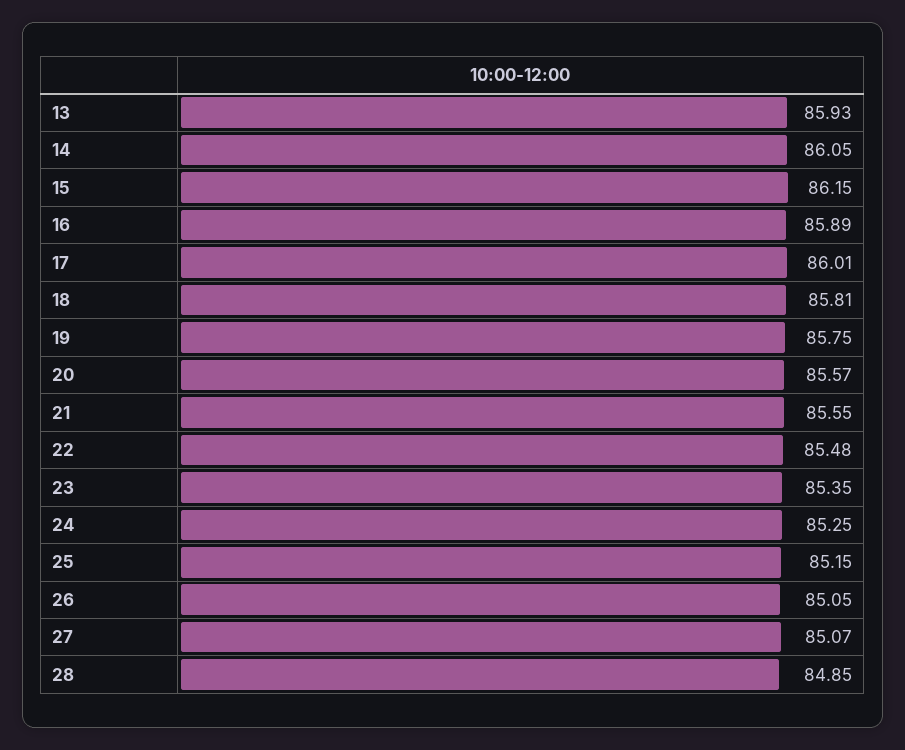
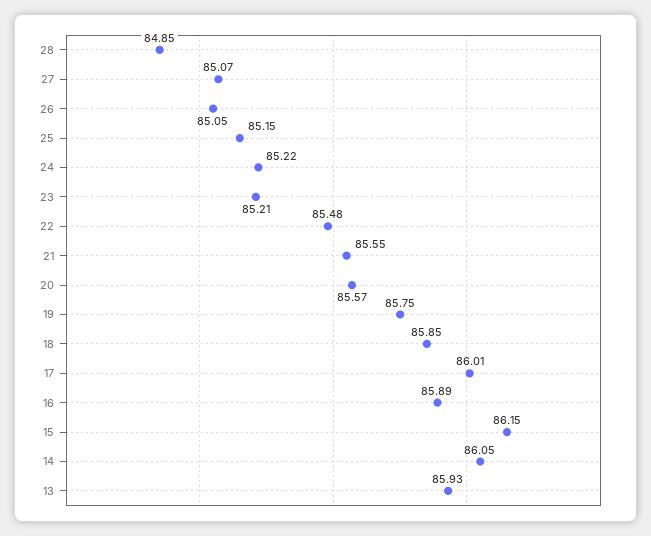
18: 85.81 -> 85.85
23: 85.35 -> 85.21
24: 85.25 -> 85.22

